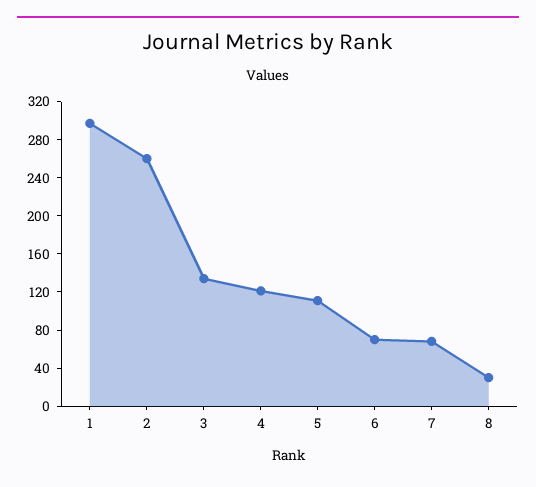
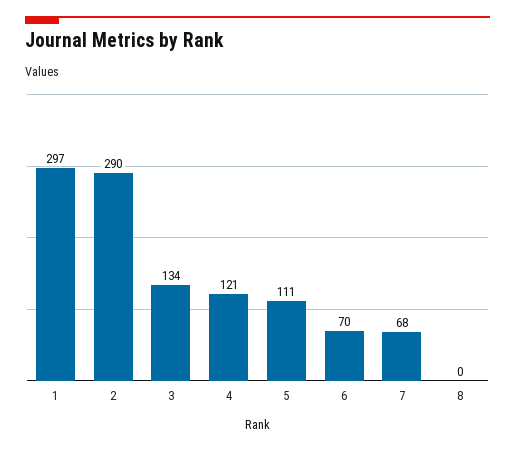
2: 260 -> 290
8: 30 -> 0

